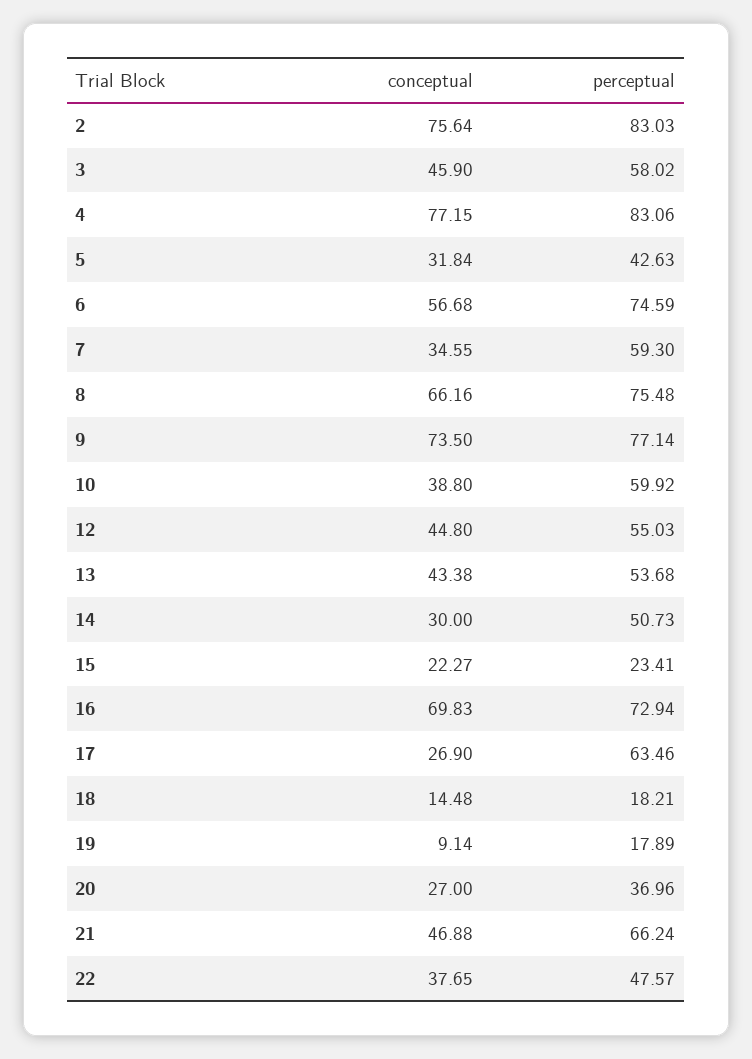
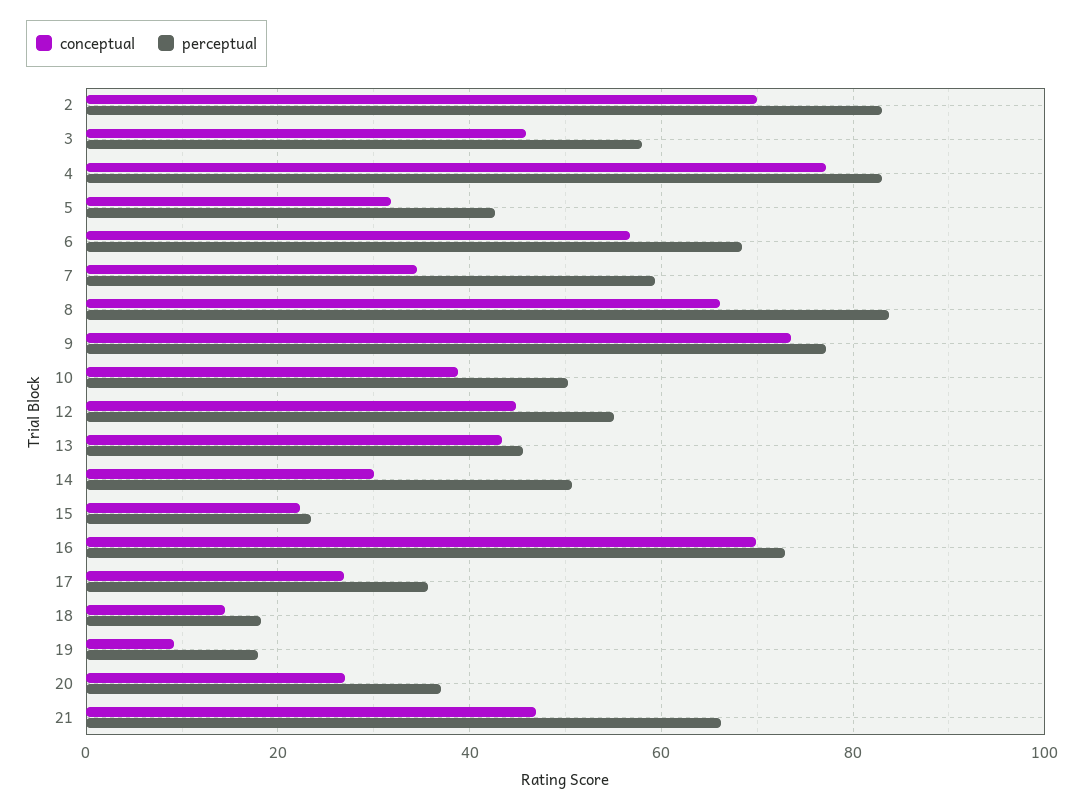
conceptual, 2: 75.64 -> 70
perceptual, 6: 74.59 -> 68
perceptual, 8: 75.48 -> 84
perceptual, 10: 59.92 -> 50
perceptual, 13: 53.68 -> 46
perceptual, 17: 63.46 -> 36
conceptual, 22: 37.65 -> none
perceptual, 22: 47.57 -> none

